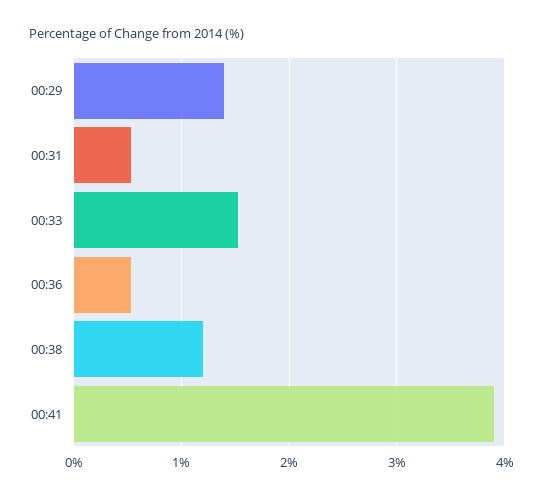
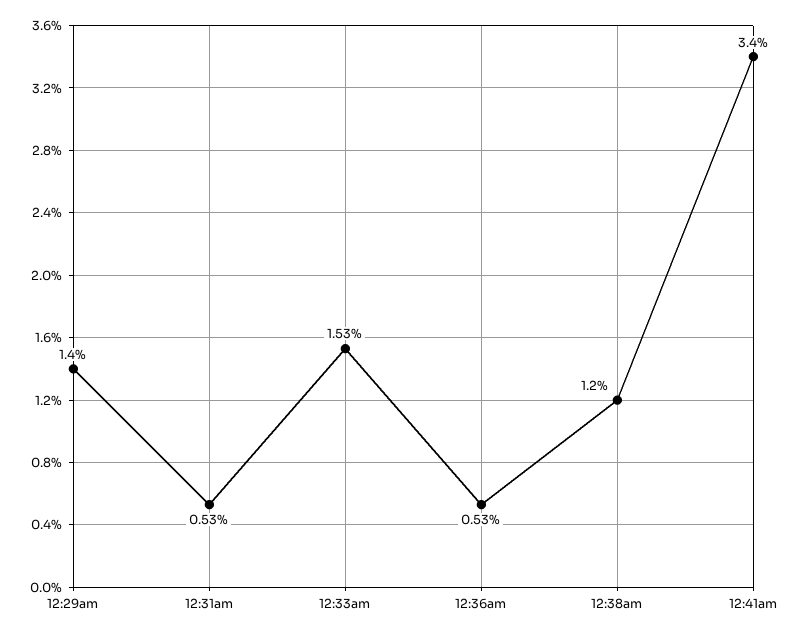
00:41: 3.9 -> 3.4

